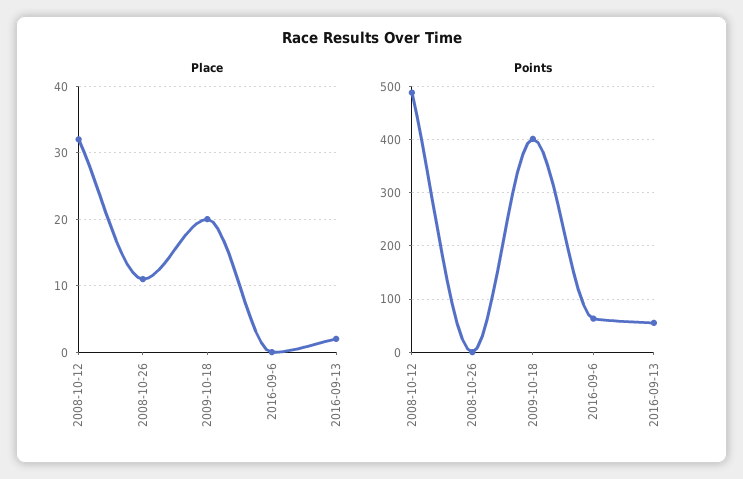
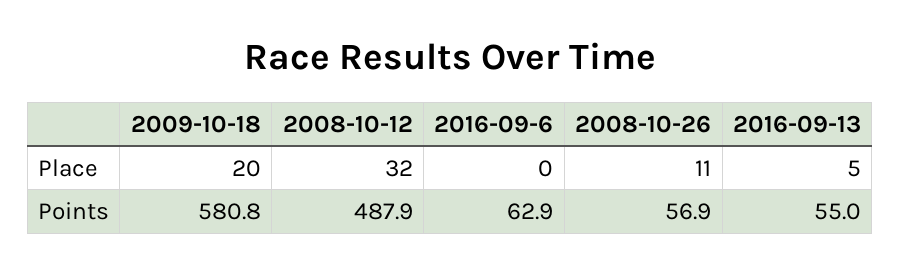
Place, 2016-09-13: 2 -> 5
Points, 2008-10-26: 0 -> 56.9
Points, 2009-10-18: 400 -> 580.8

